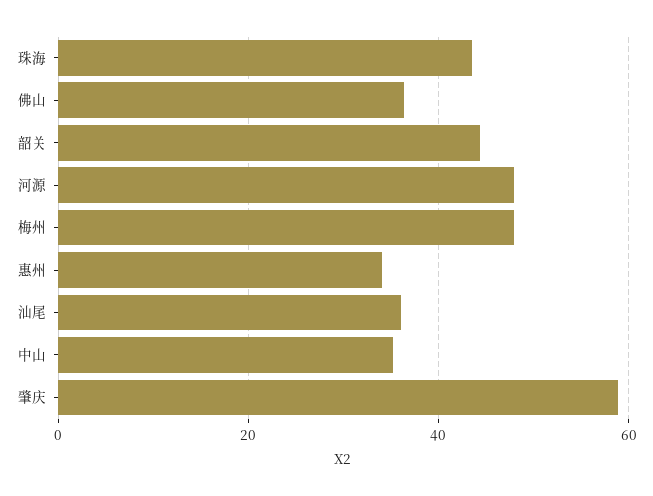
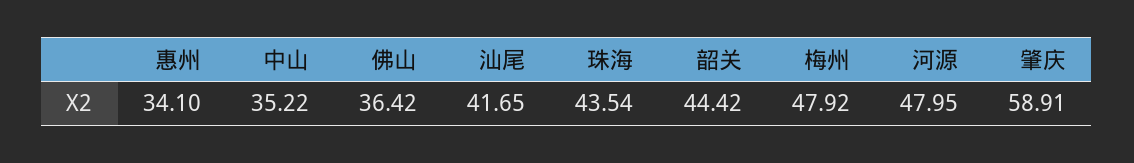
汕尾: 36 -> 41.65

